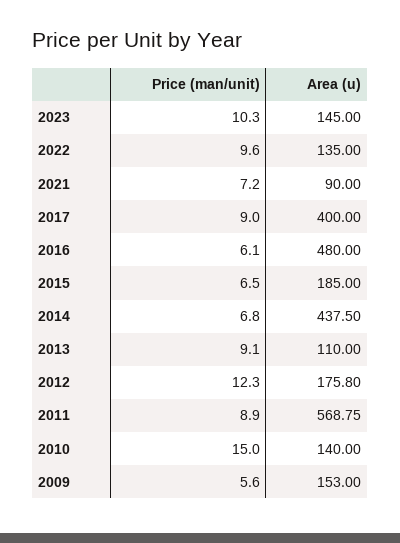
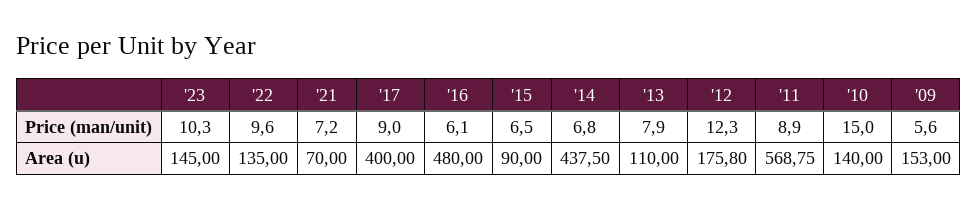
Area (u), 2021: 90 -> 70
Area (u), 2015: 185 -> 90
Price (man/unit), 2013: 9.1 -> 7.9

